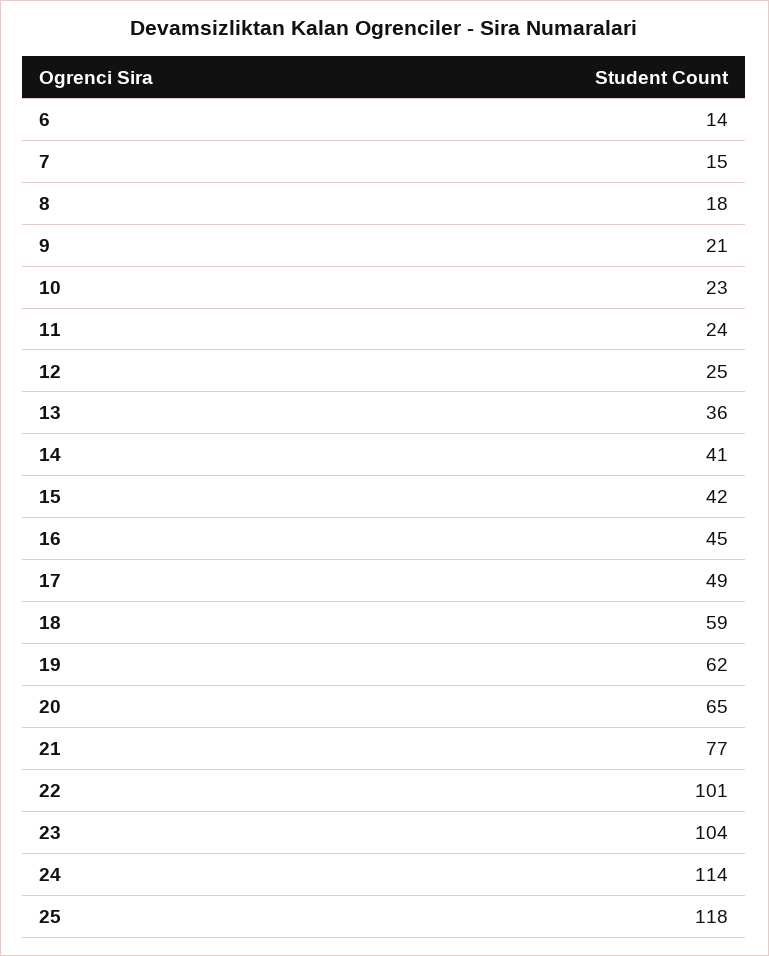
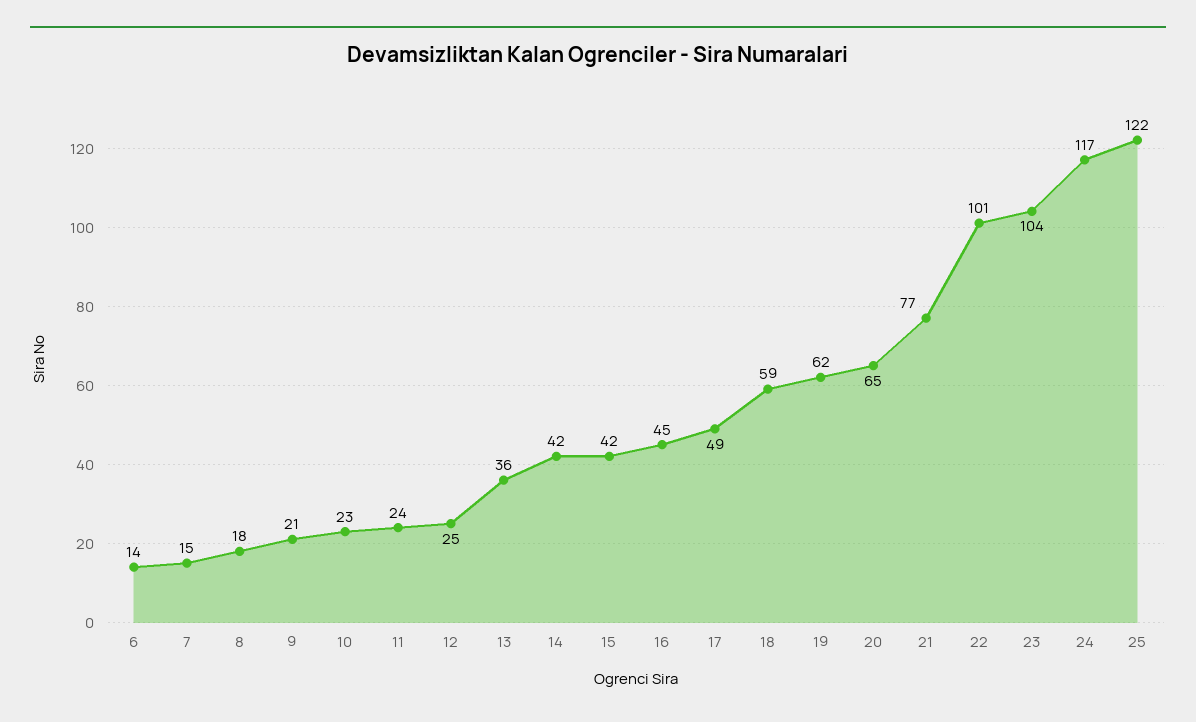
14: 41 -> 42
24: 114 -> 117
25: 118 -> 122

